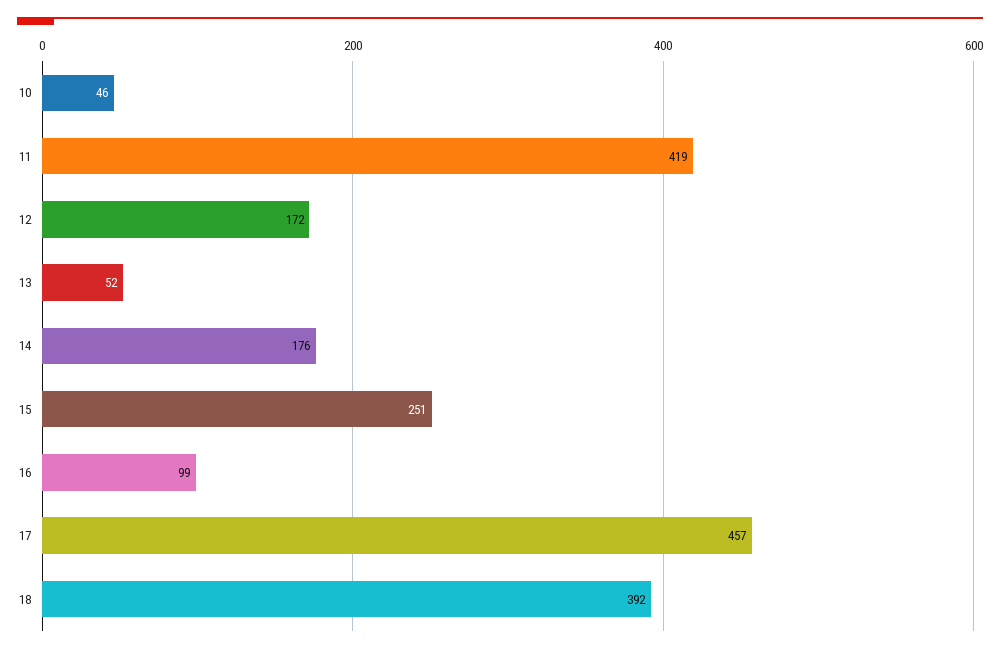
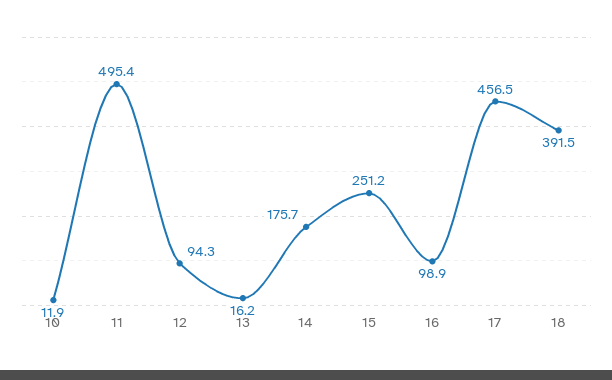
10: 46 -> 11.9
11: 419 -> 495.4
12: 172 -> 94.3
13: 52 -> 16.2

